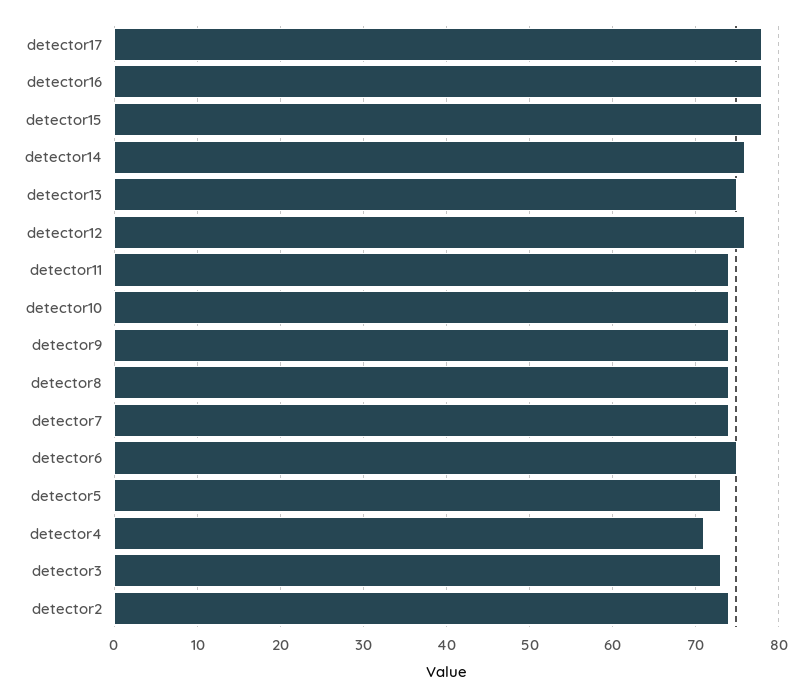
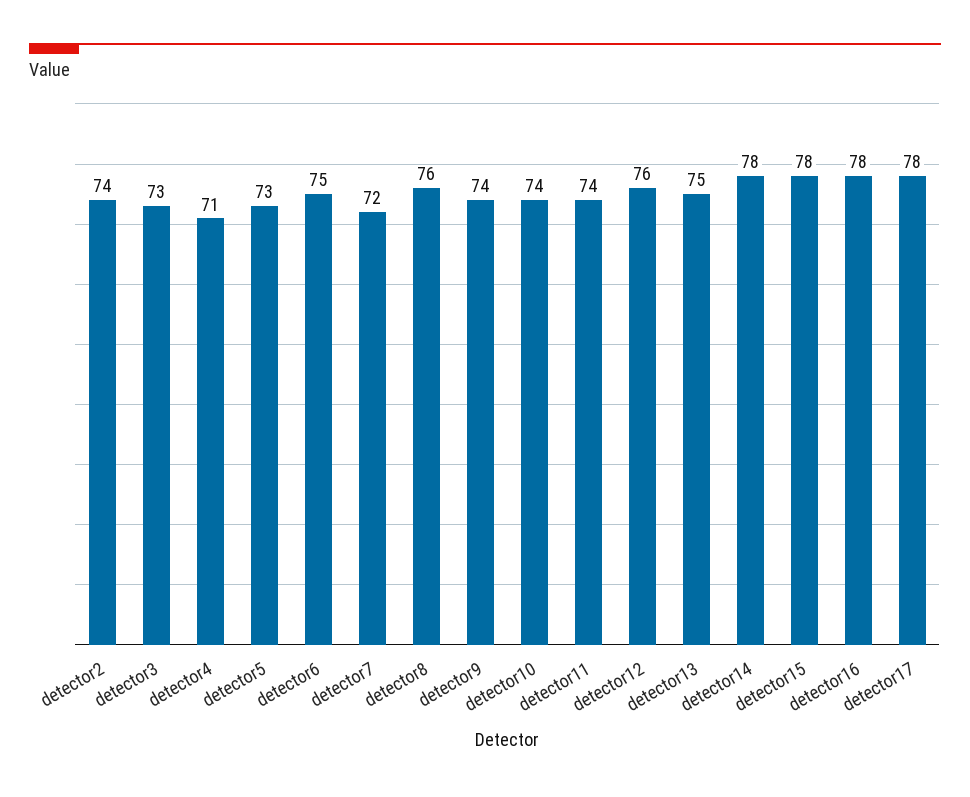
detector14: 76 -> 78
detector8: 74 -> 76
detector7: 74 -> 72

